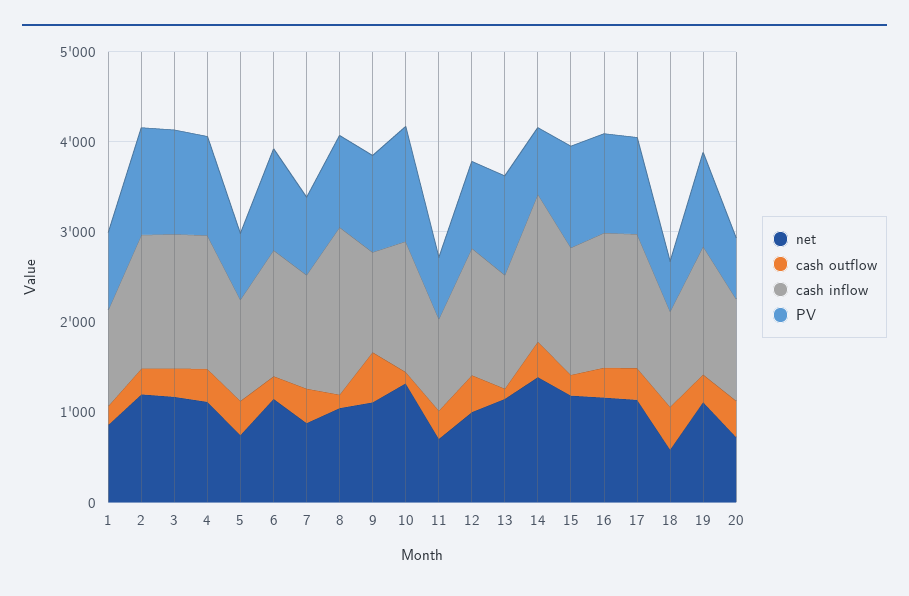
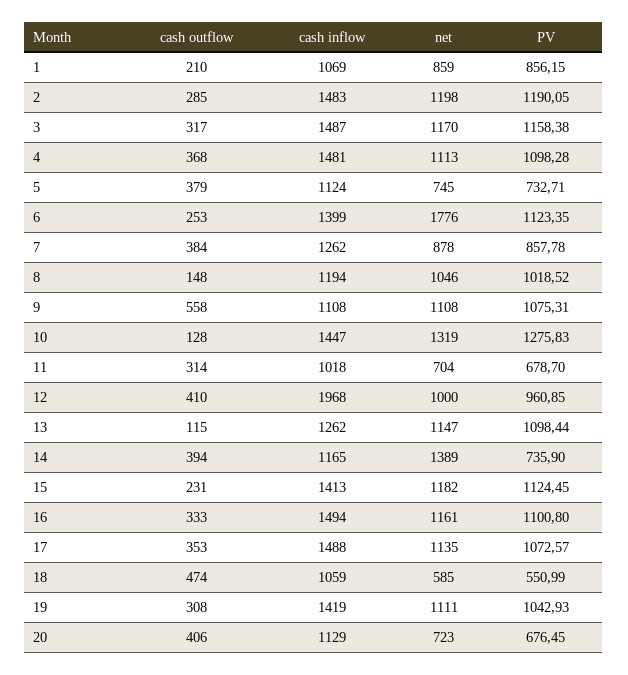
net, 6: 1200 -> 1776
cash inflow, 8: 1800 -> 1194
cash inflow, 12: 1400 -> 1968
cash inflow, 14: 1600 -> 1165

